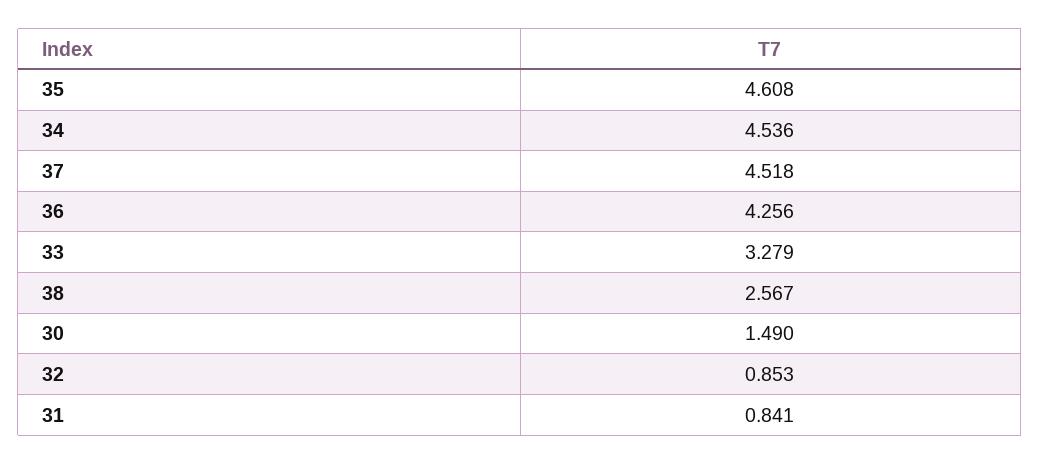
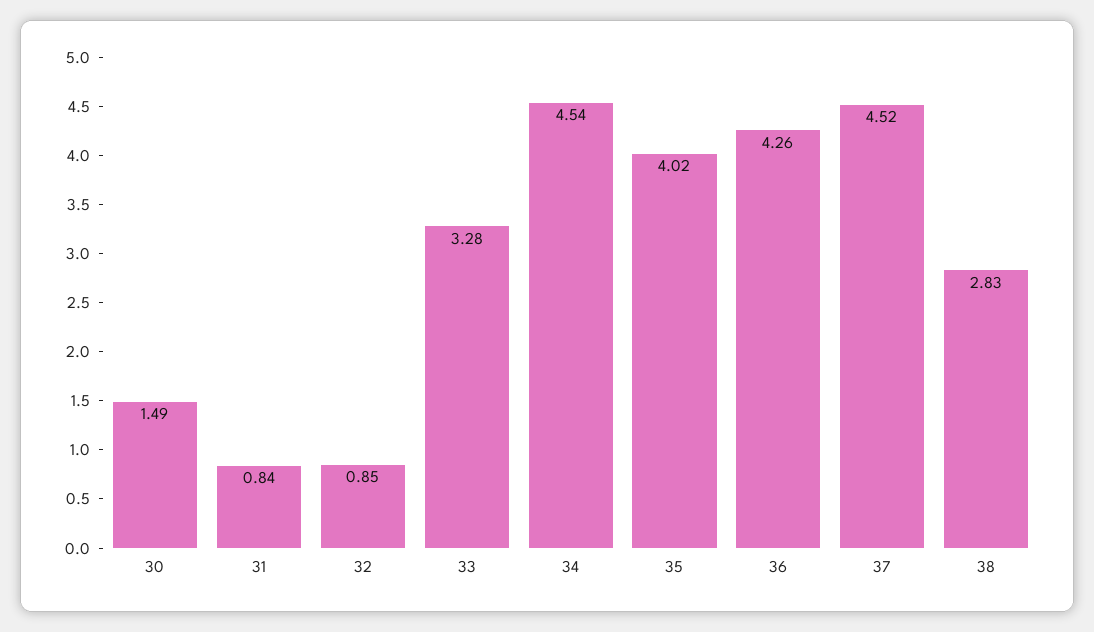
35: 4.608 -> 4.02
38: 2.567 -> 2.83

